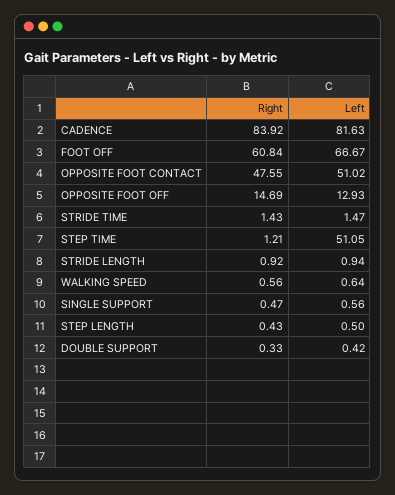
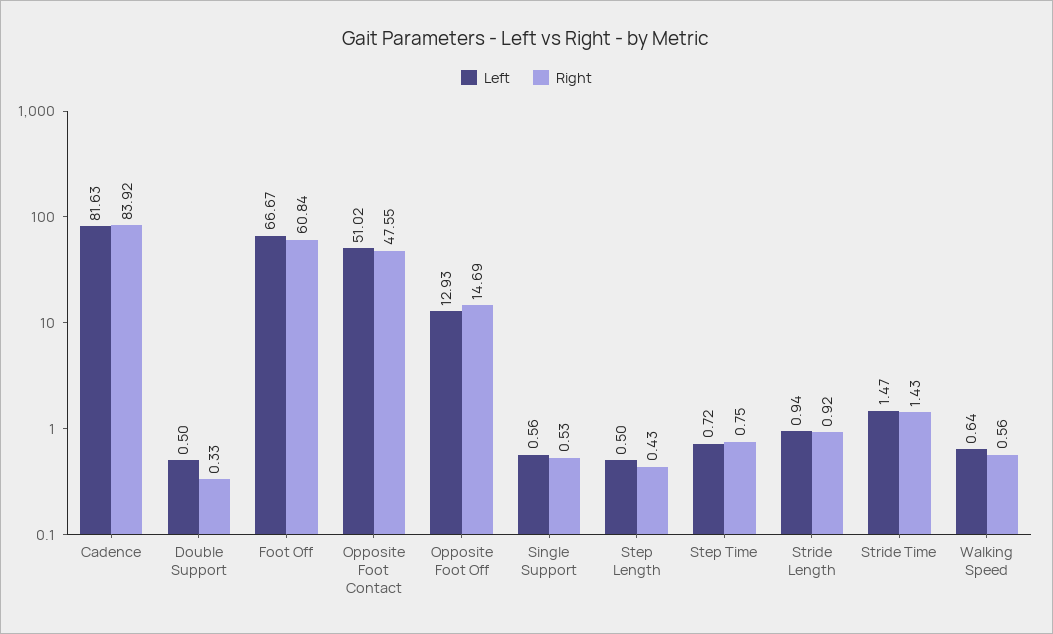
Right, STEP TIME: 1.21 -> 0.75
Left, STEP TIME: 51.05 -> 0.72
Right, SINGLE SUPPORT: 0.47 -> 0.53
Left, DOUBLE SUPPORT: 0.42 -> 0.5

